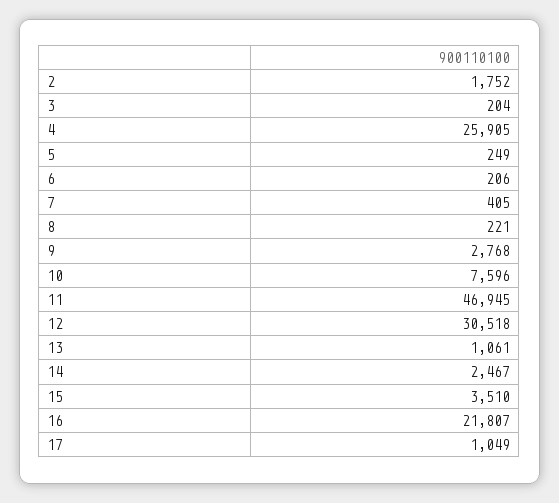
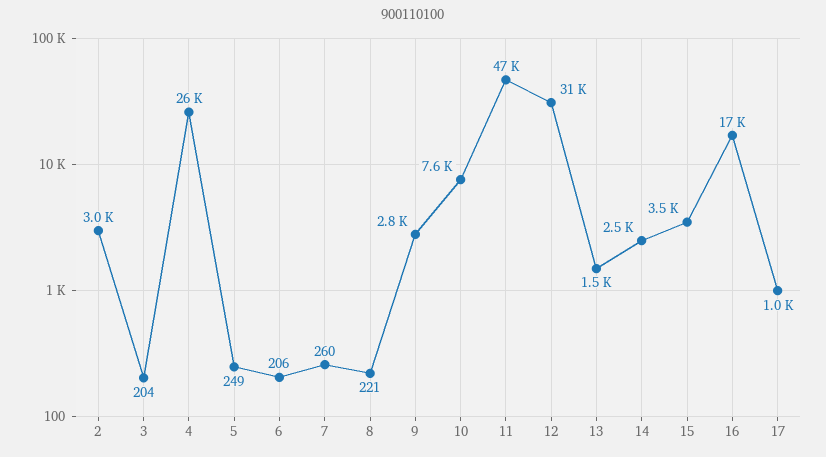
2: 1752 -> 3000
7: 405 -> 260
13: 1061 -> 1500
16: 21807 -> 17000

